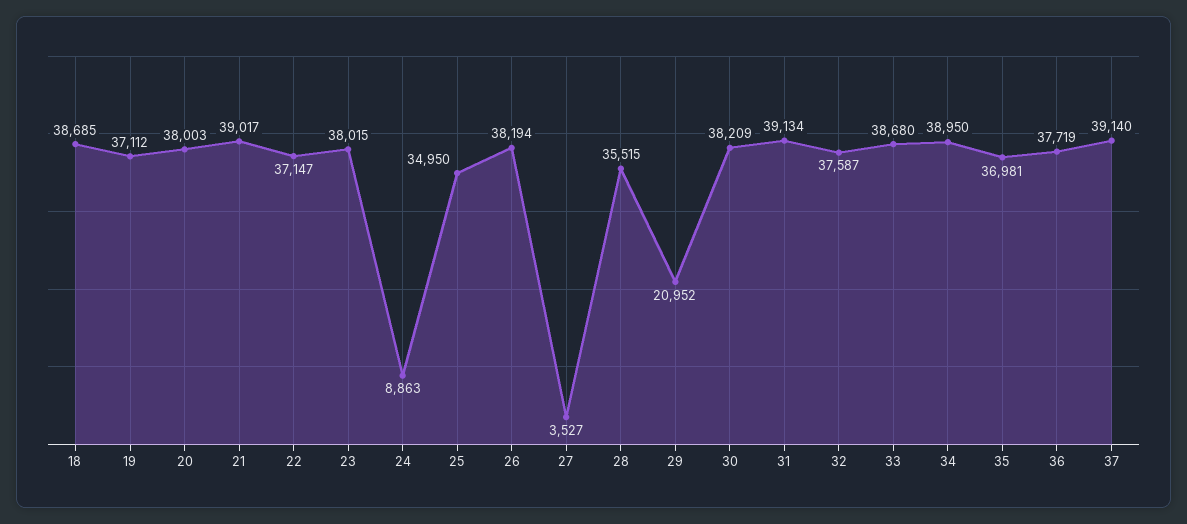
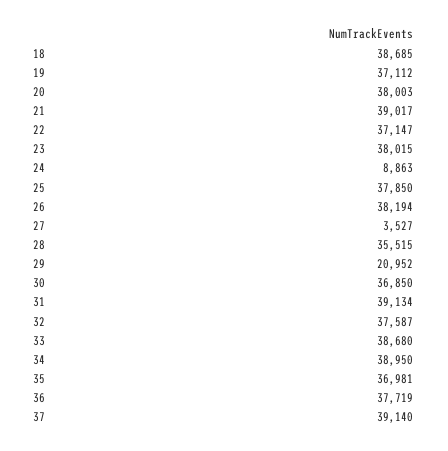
25: 34950 -> 37850
30: 38209 -> 36850

